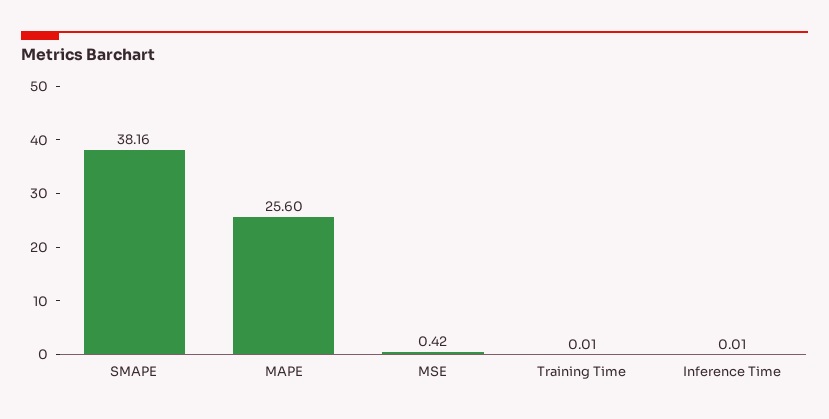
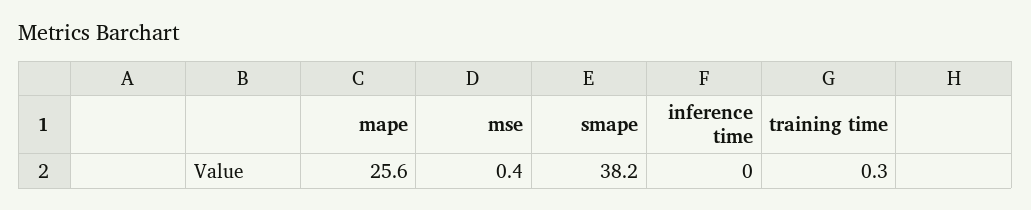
Training Time: 0.01 -> 0.3

